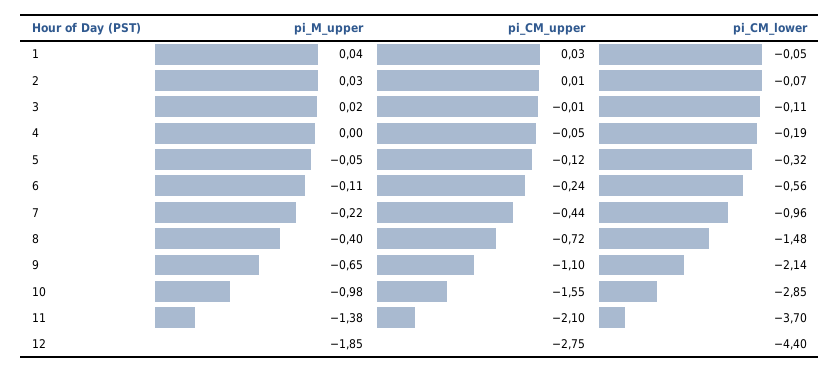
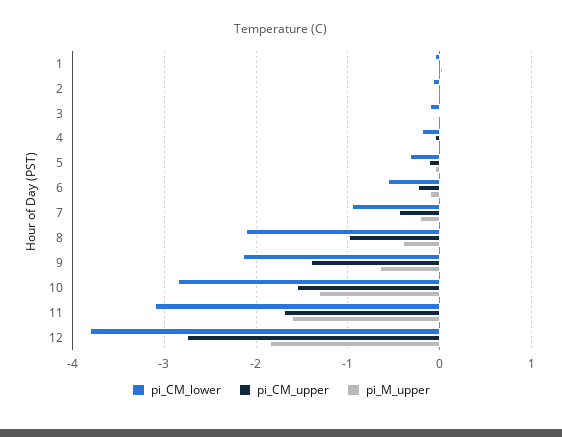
pi_CM_upper, 8: -0.72 -> -1
pi_CM_lower, 8: -1.48 -> -2.1
pi_CM_upper, 9: -1.1 -> -1.4
pi_M_upper, 10: -0.98 -> -1.3
pi_M_upper, 11: -1.38 -> -1.6
pi_CM_upper, 11: -2.1 -> -1.7
pi_CM_lower, 11: -3.7 -> -3.1
pi_CM_lower, 12: -4.4 -> -3.8

